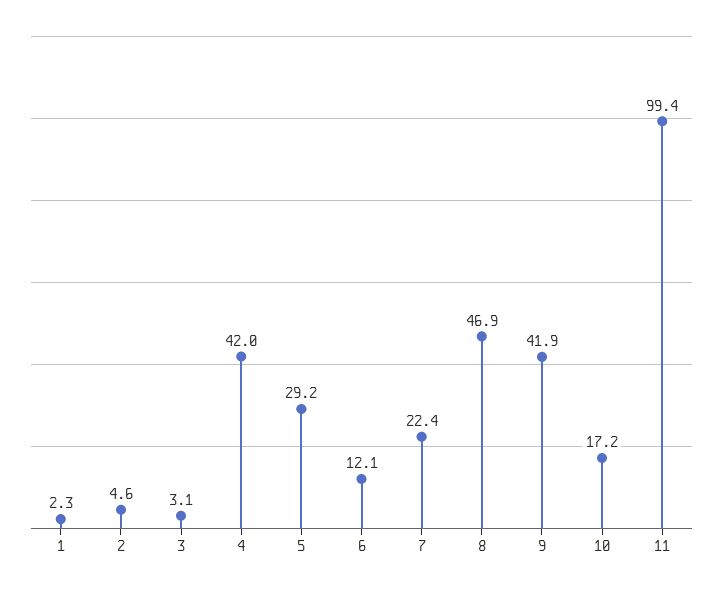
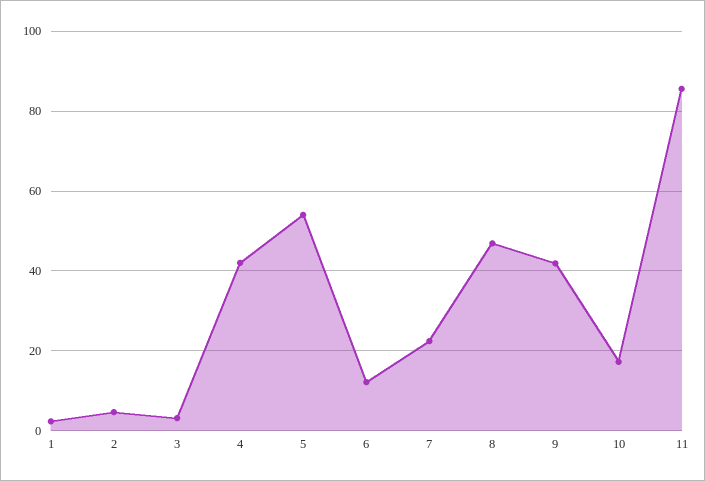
5: 29.2 -> 54
11: 99.4 -> 86

